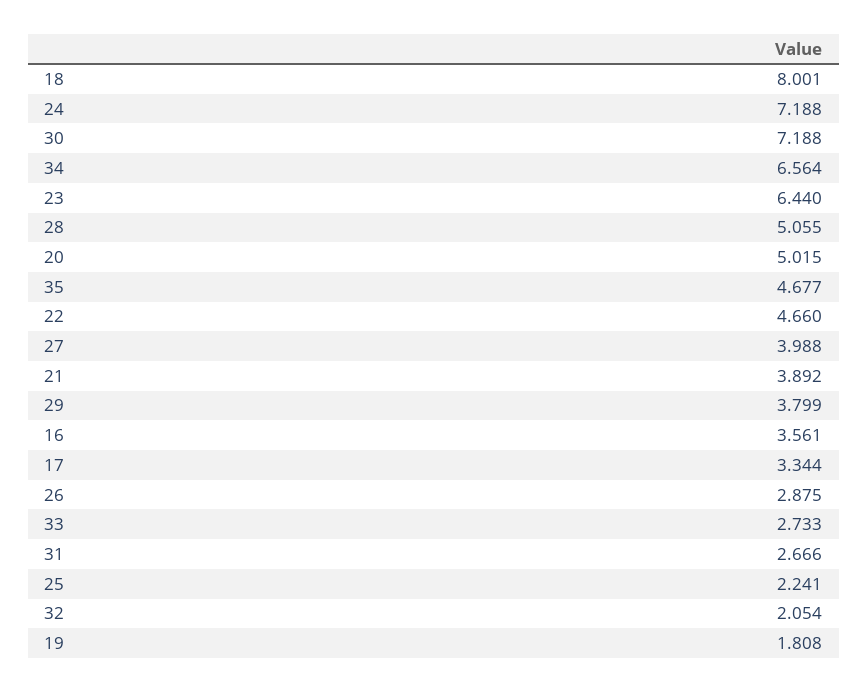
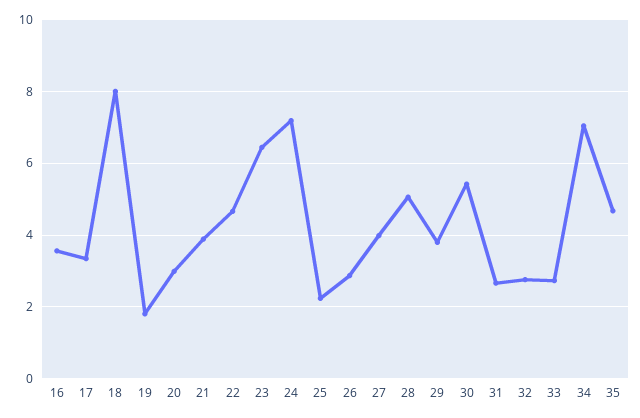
30: 7.188 -> 5.4
34: 6.564 -> 7
20: 5.015 -> 3
32: 2.054 -> 2.8

